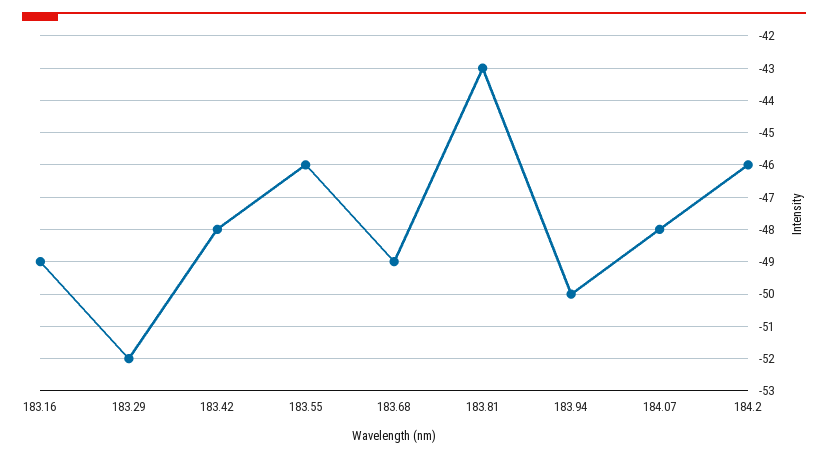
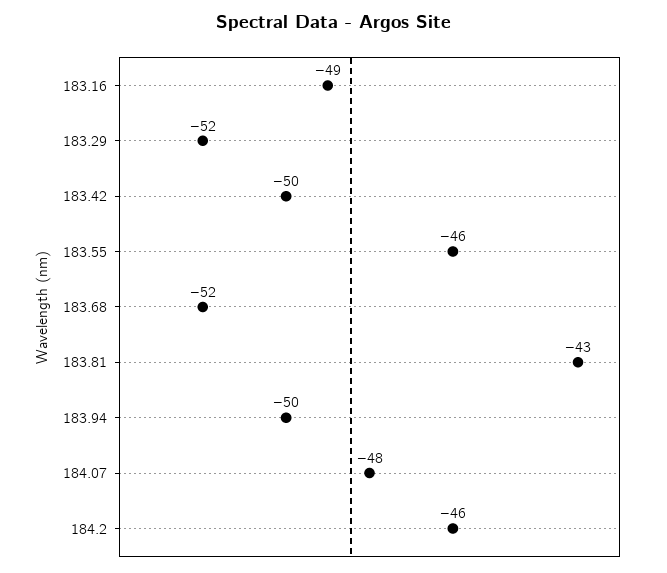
183.42: -48 -> -50
183.68: -49 -> -52

